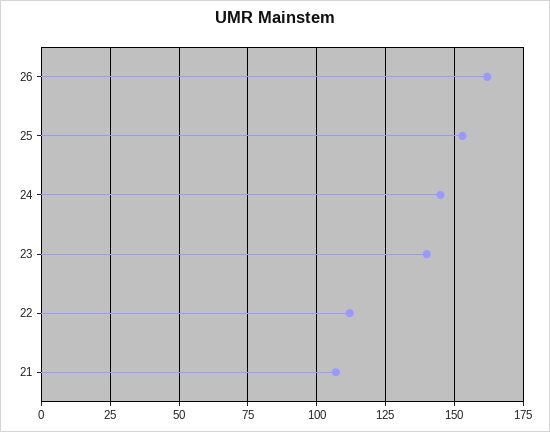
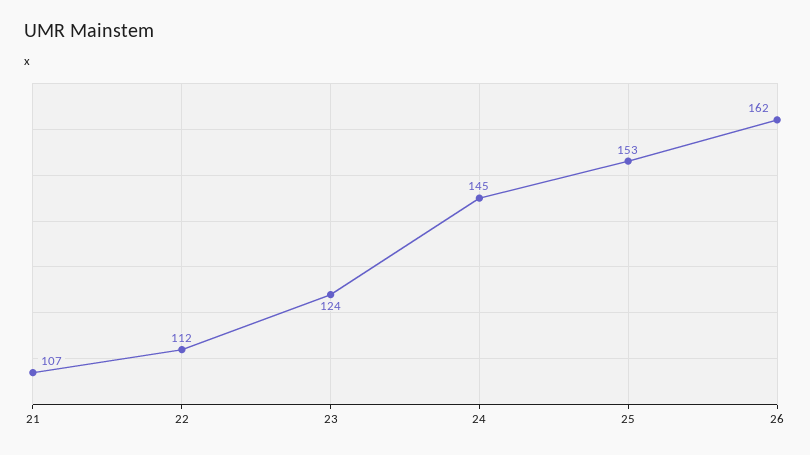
23: 140 -> 124

